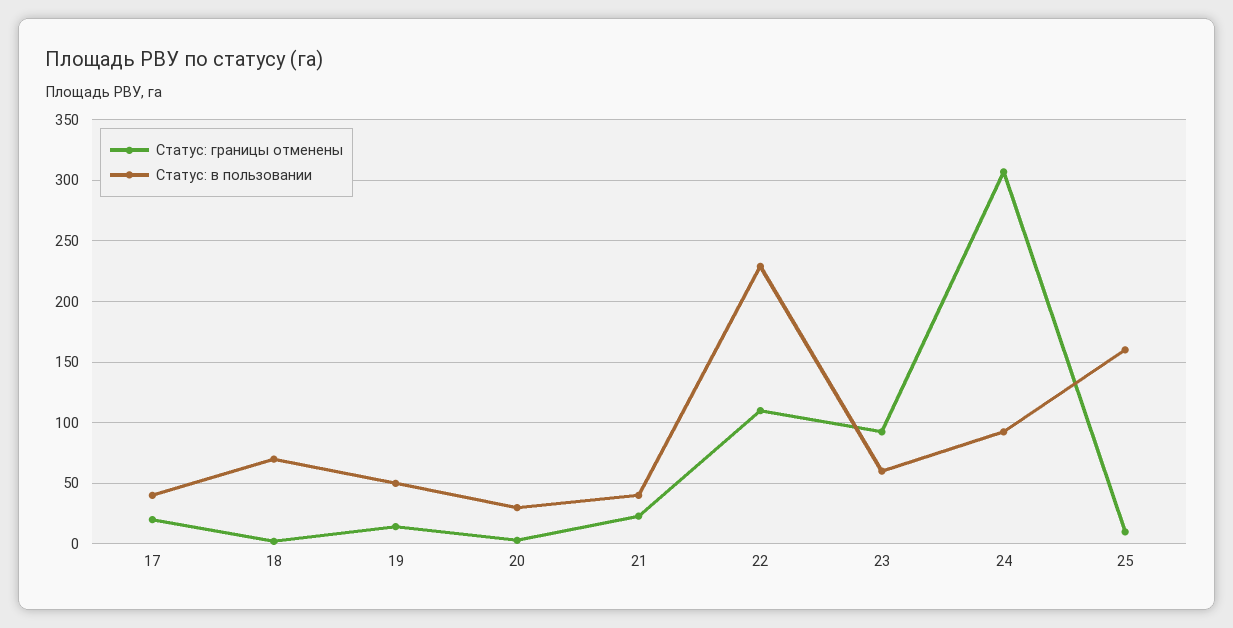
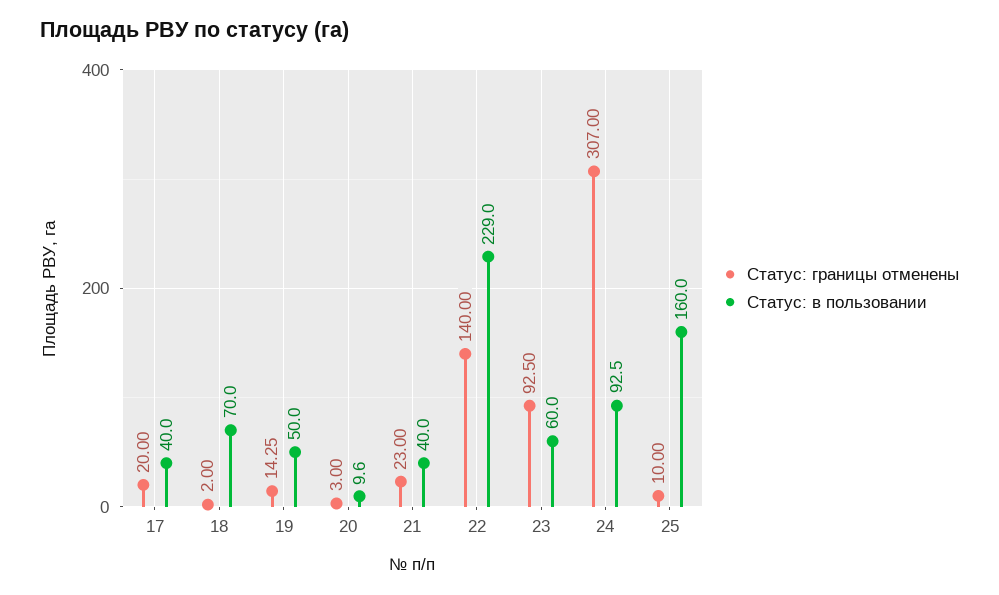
Статус: в пользовании, 20: 30 -> 9.6
Статус: границы отменены, 22: 110 -> 140

